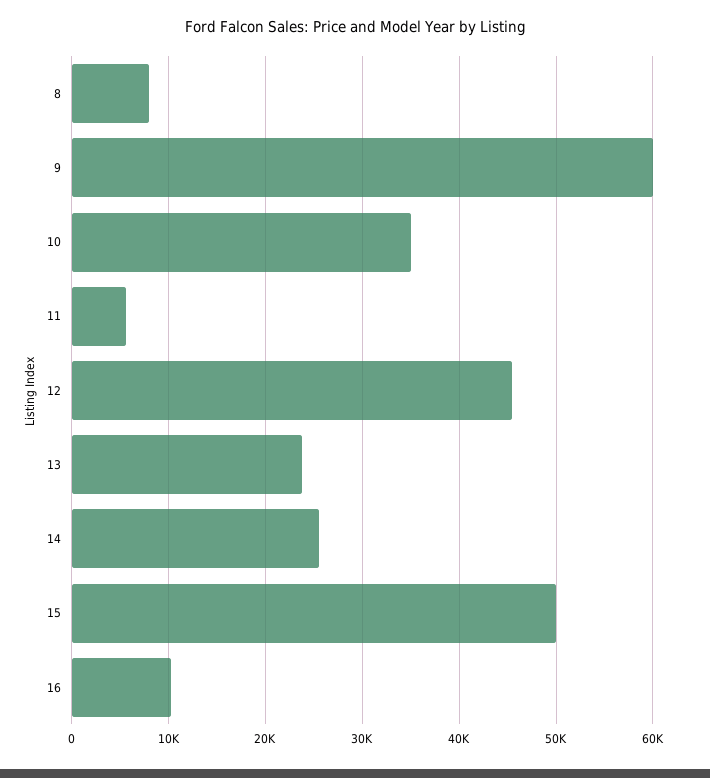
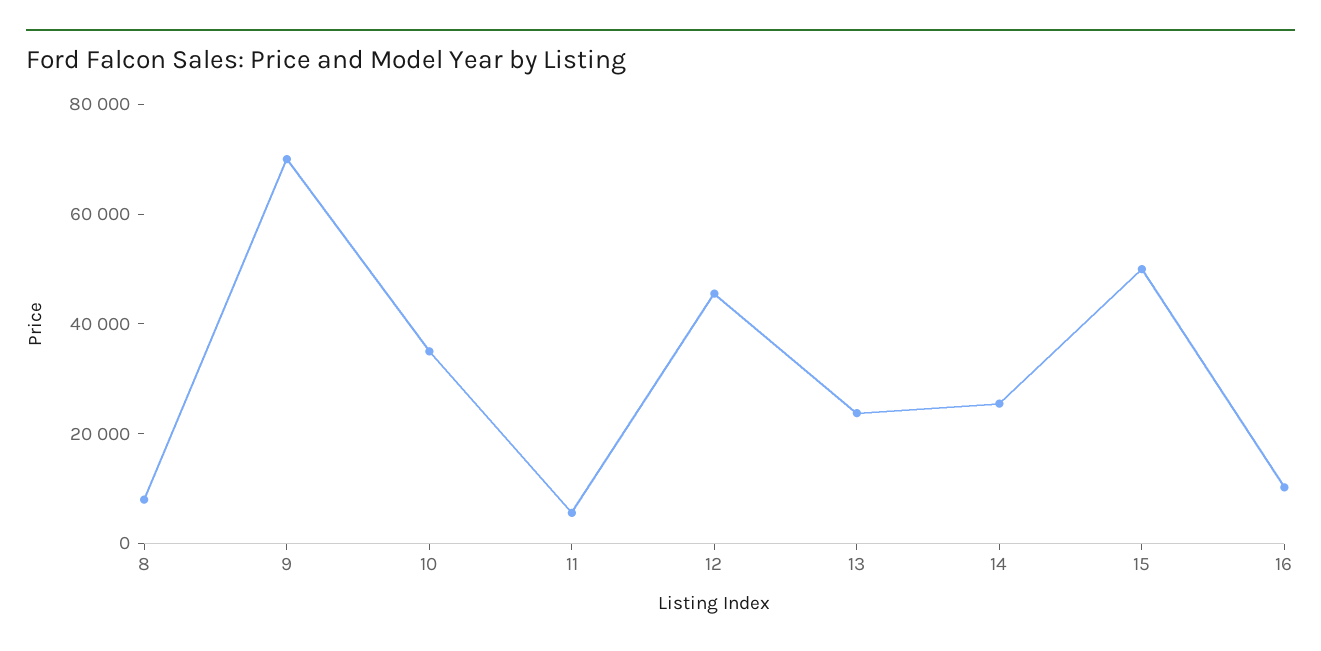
9: 60000 -> 70000

